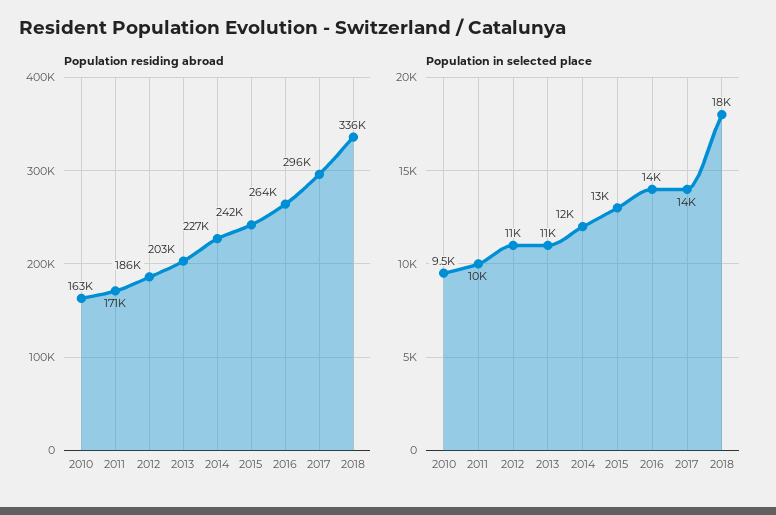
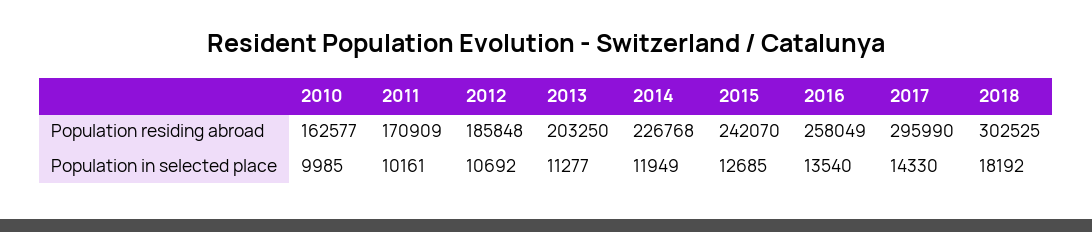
Population residing abroad, 2016: 264000 -> 258049
Population residing abroad, 2018: 336000 -> 302525
Population in selected place, 2010: 9500 -> 9985

